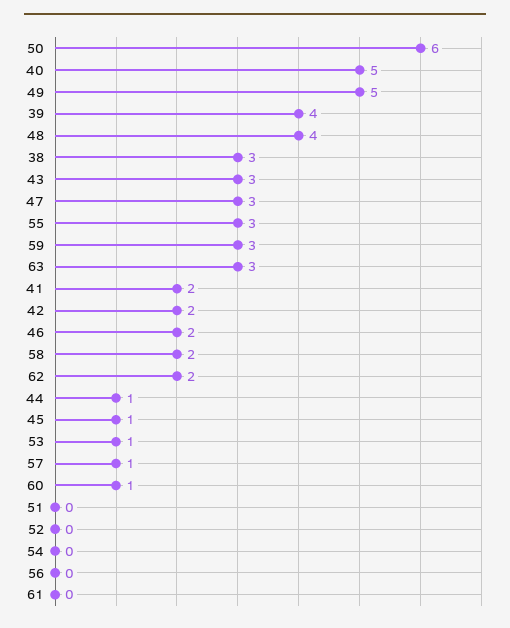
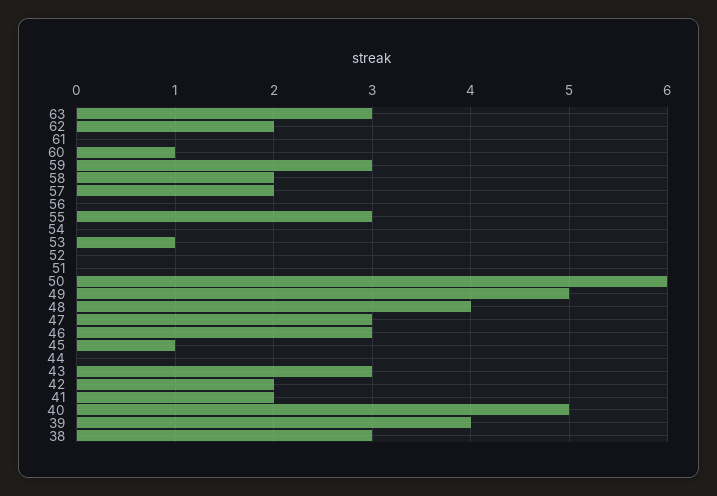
46: 2 -> 3
44: 1 -> 0
57: 1 -> 2

